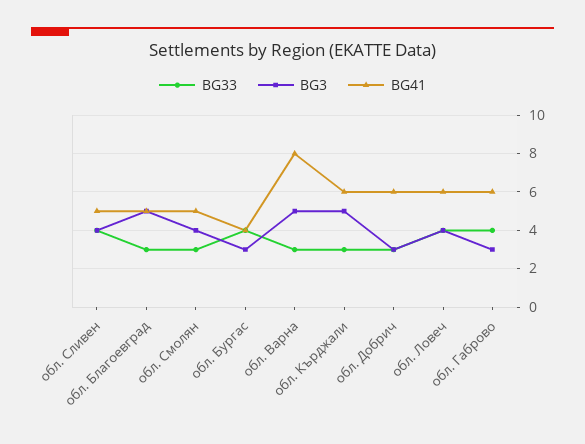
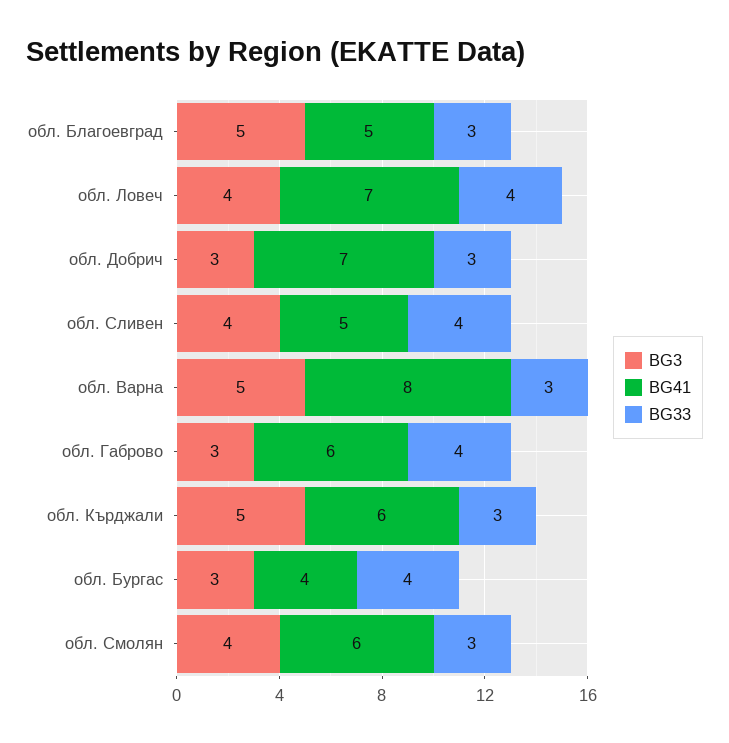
BG41, обл. Смолян: 5 -> 6
BG41, обл. Добрич: 6 -> 7
BG41, обл. Ловеч: 6 -> 7

